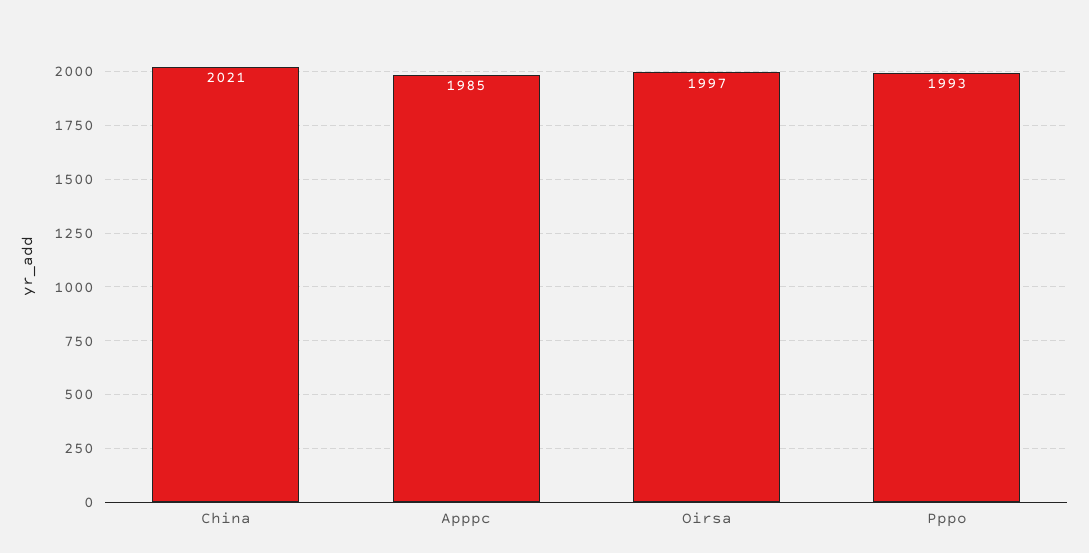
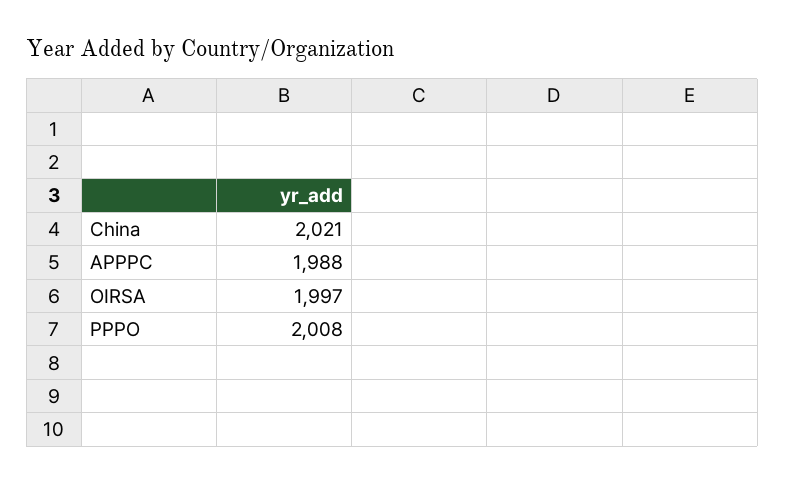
Apppc: 1985 -> 1988
Pppo: 1993 -> 2008

